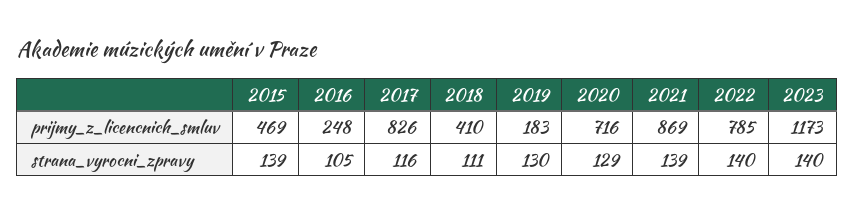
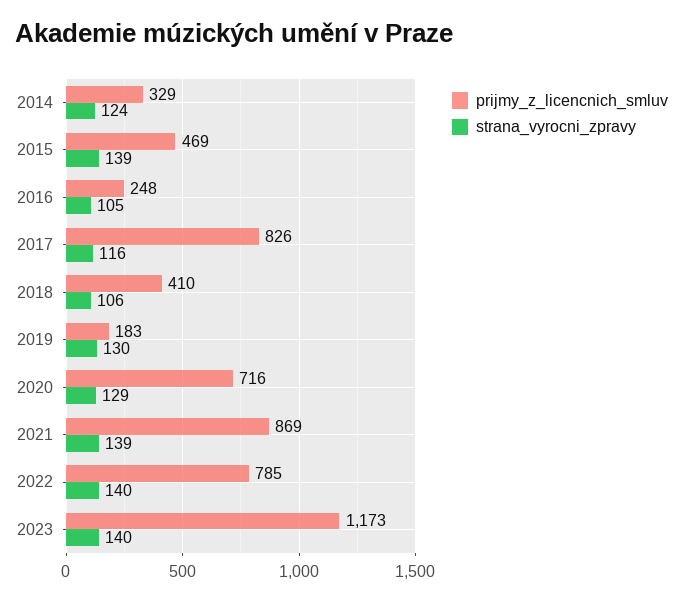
strana_vyrocni_zpravy, 2018: 111 -> 106
prijmy_z_licencnich_smluv, 2014: none -> 329
strana_vyrocni_zpravy, 2014: none -> 124

